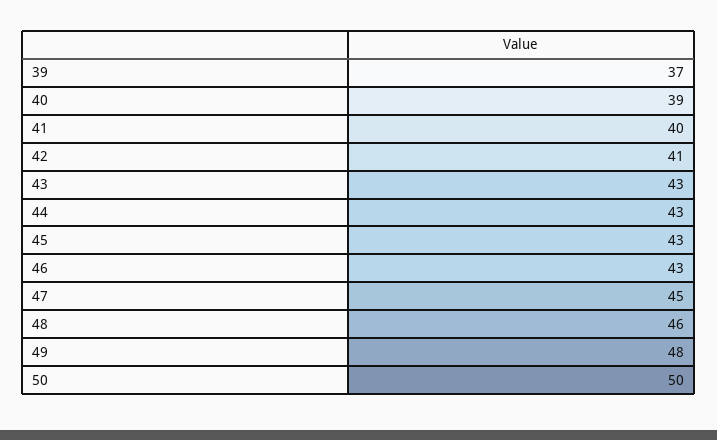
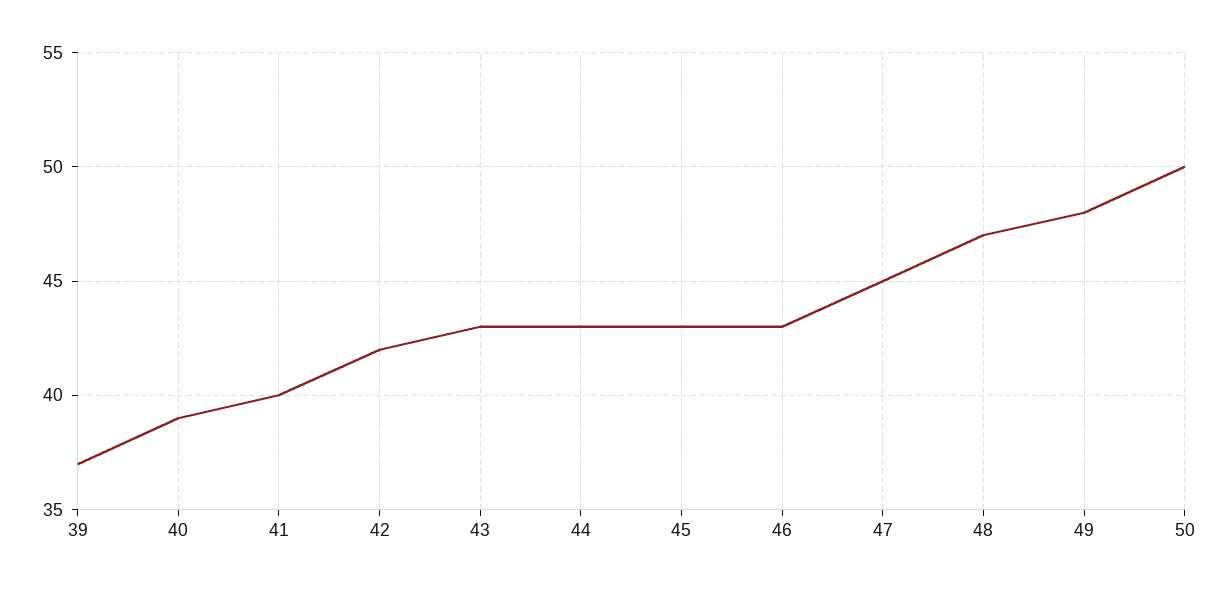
42: 41 -> 42
48: 46 -> 47

